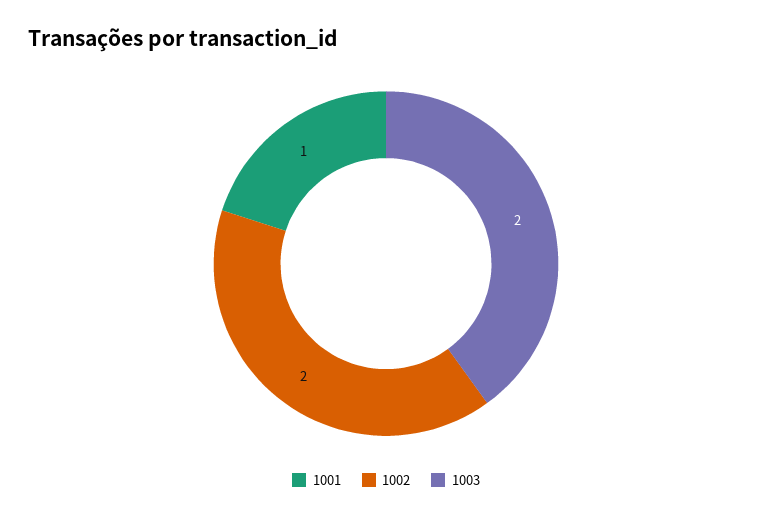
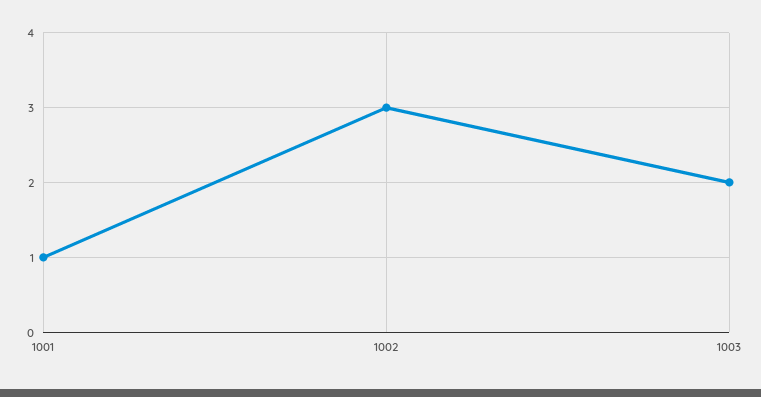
1002: 2 -> 3

